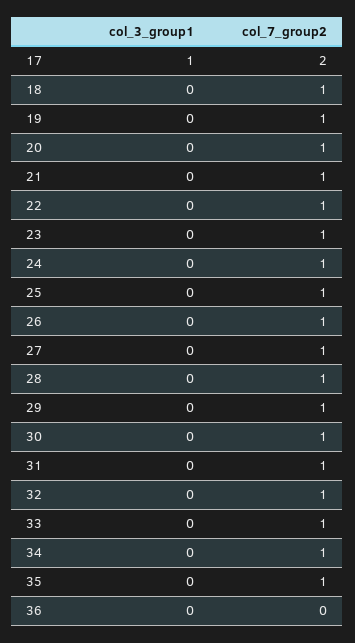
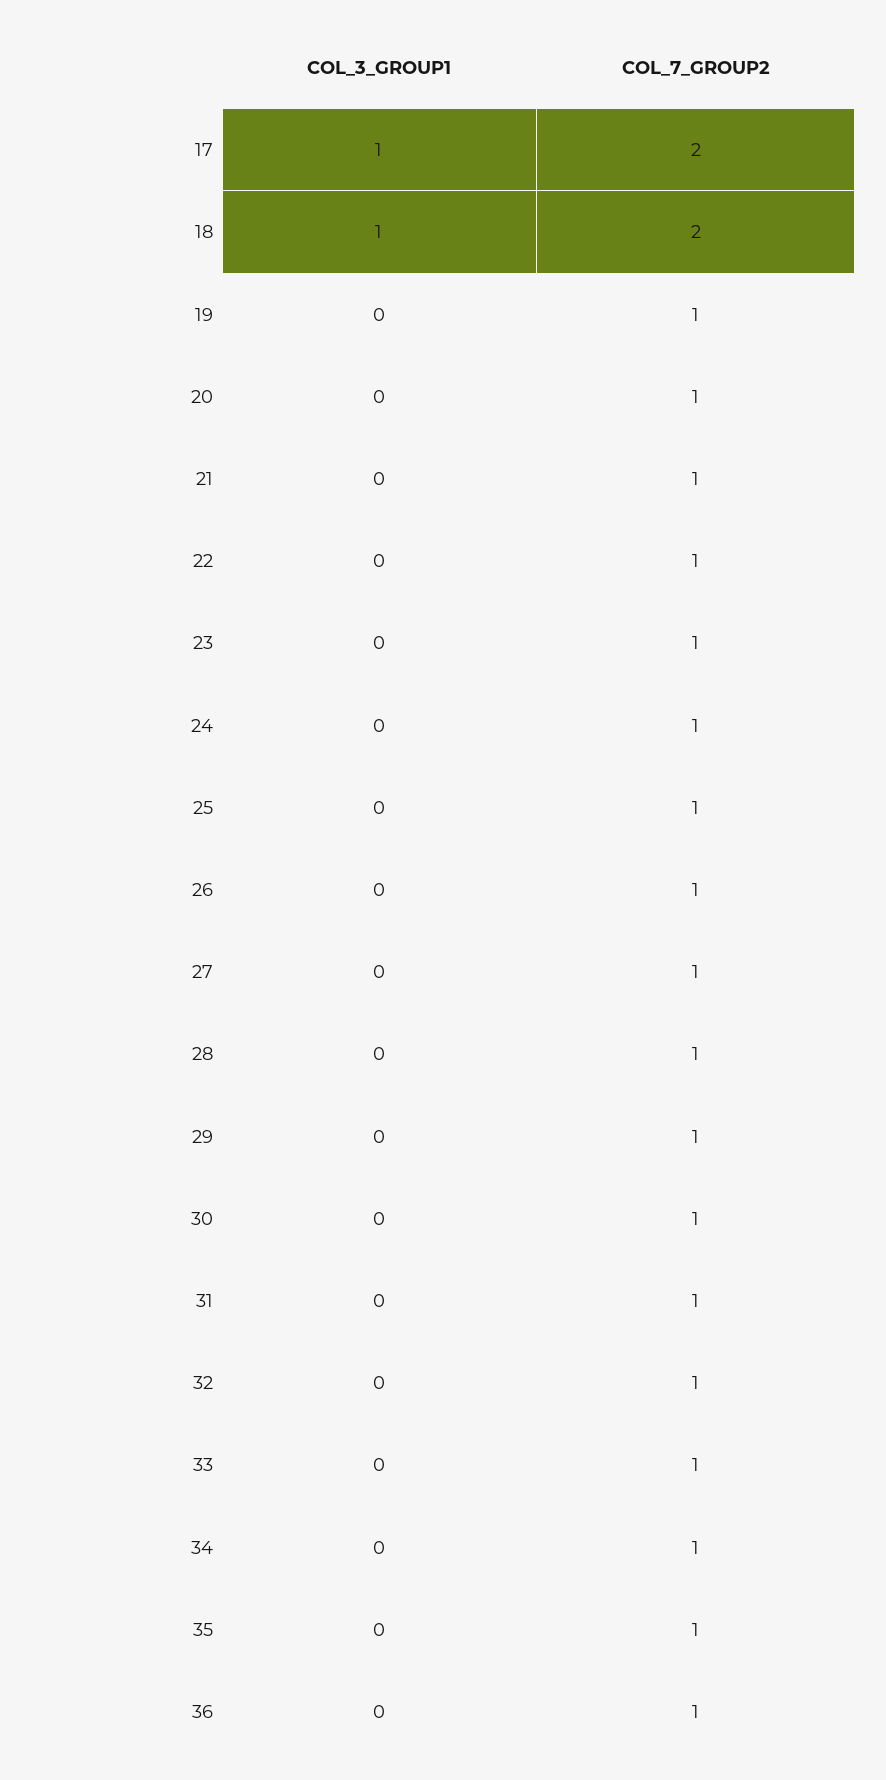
col_3_group1, 18: 0 -> 1
col_7_group2, 18: 1 -> 2
col_7_group2, 36: 0 -> 1

